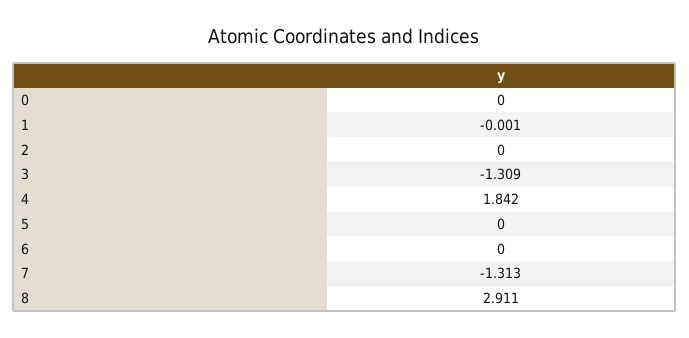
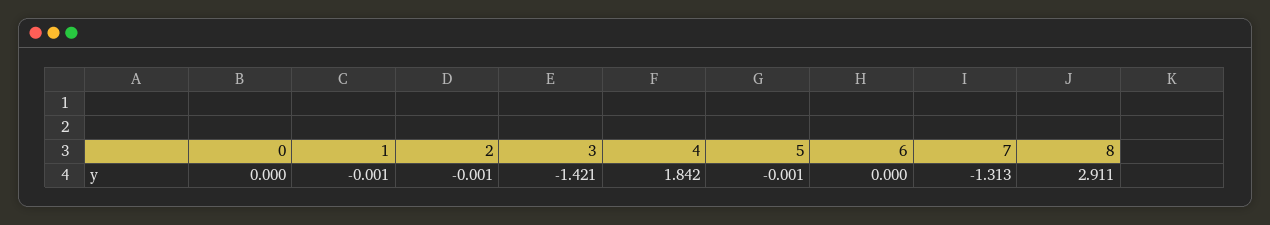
2: 0 -> -0.001
3: -1.309 -> -1.421
5: 0 -> -0.001

